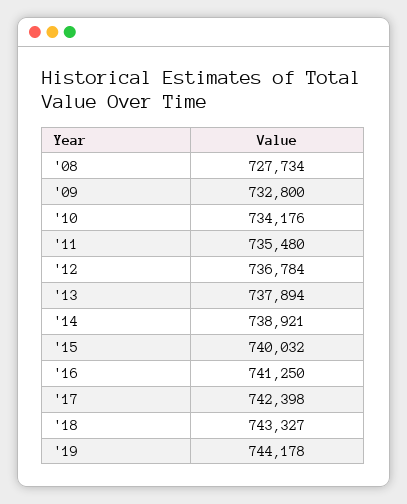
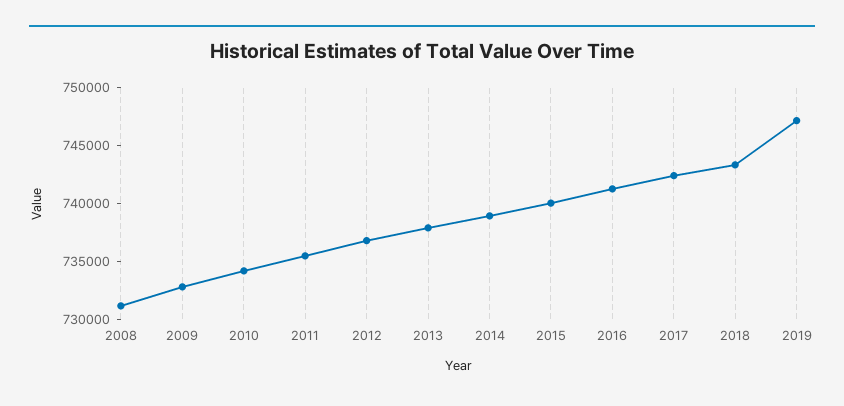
'08: 727734 -> 731000
'19: 744178 -> 747000

